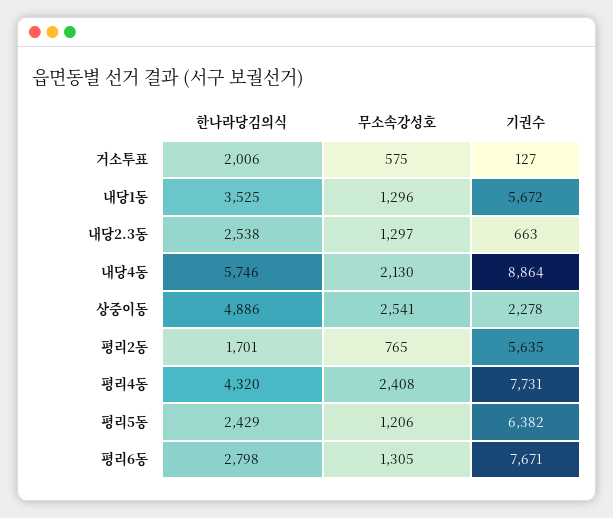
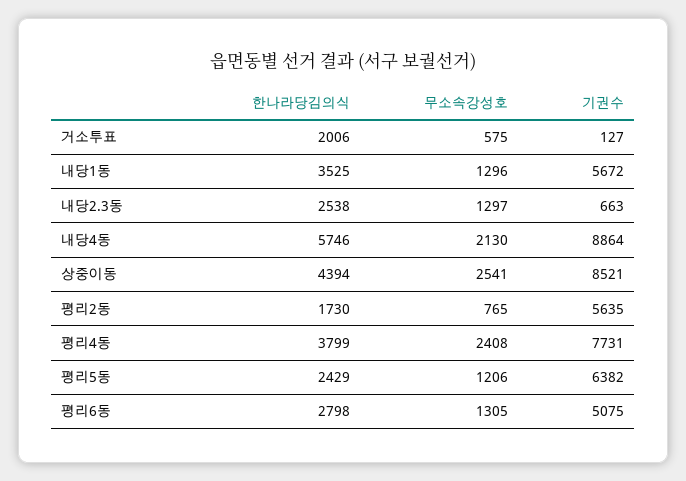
한나라당김의식, 상중이동: 4886 -> 4394
기권수, 상중이동: 2278 -> 8521
한나라당김의식, 평리2동: 1701 -> 1730
한나라당김의식, 평리4동: 4320 -> 3799
기권수, 평리6동: 7671 -> 5075

